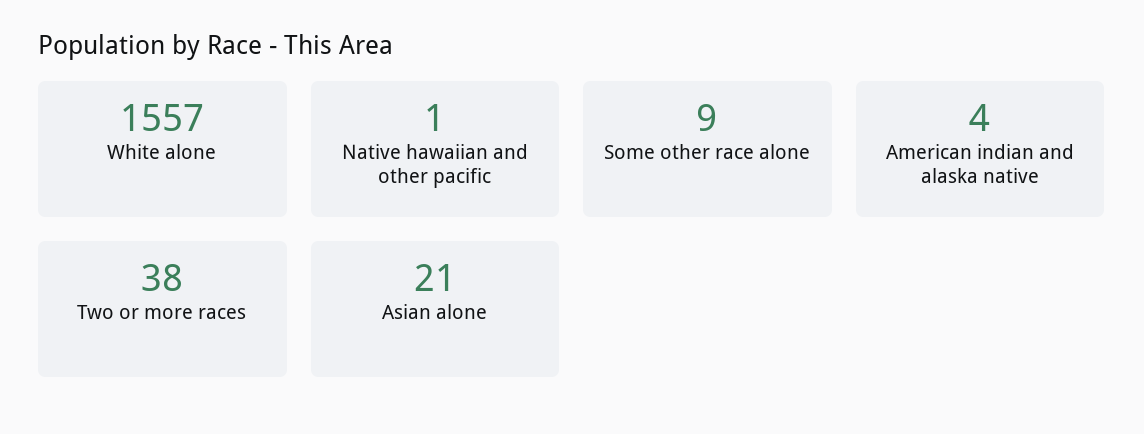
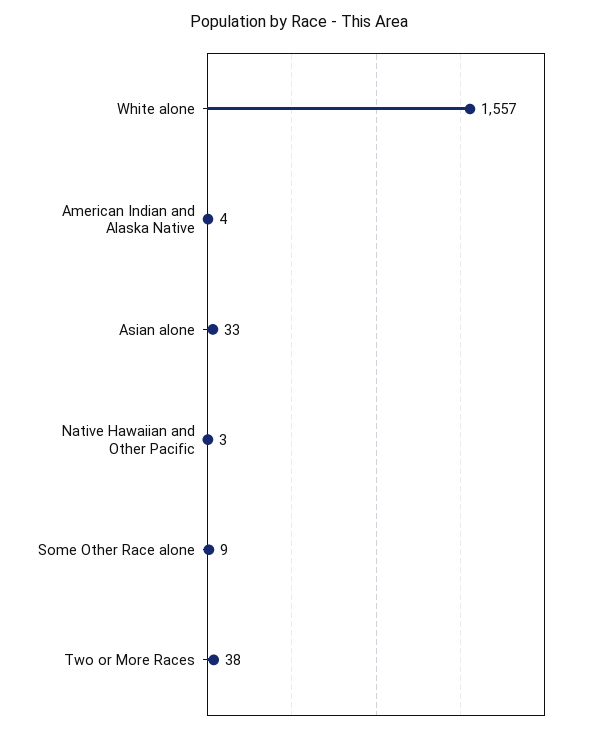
Native hawaiian and other pacific: 1 -> 3
Asian alone: 21 -> 33

